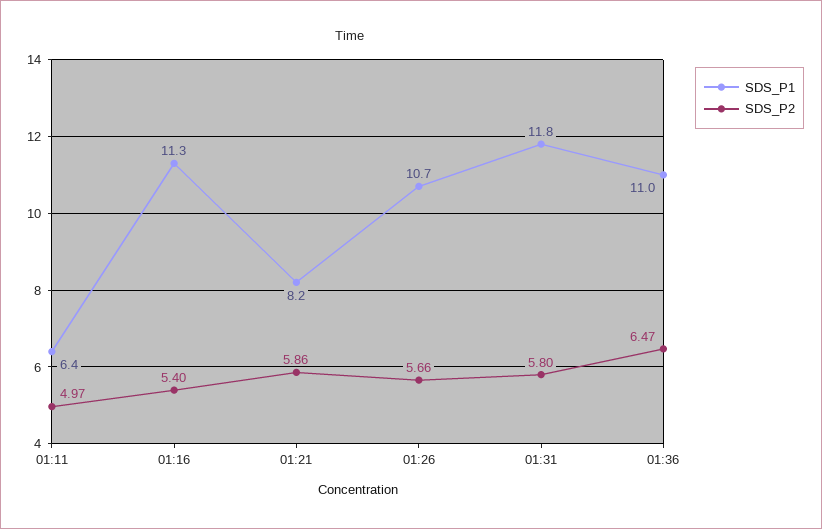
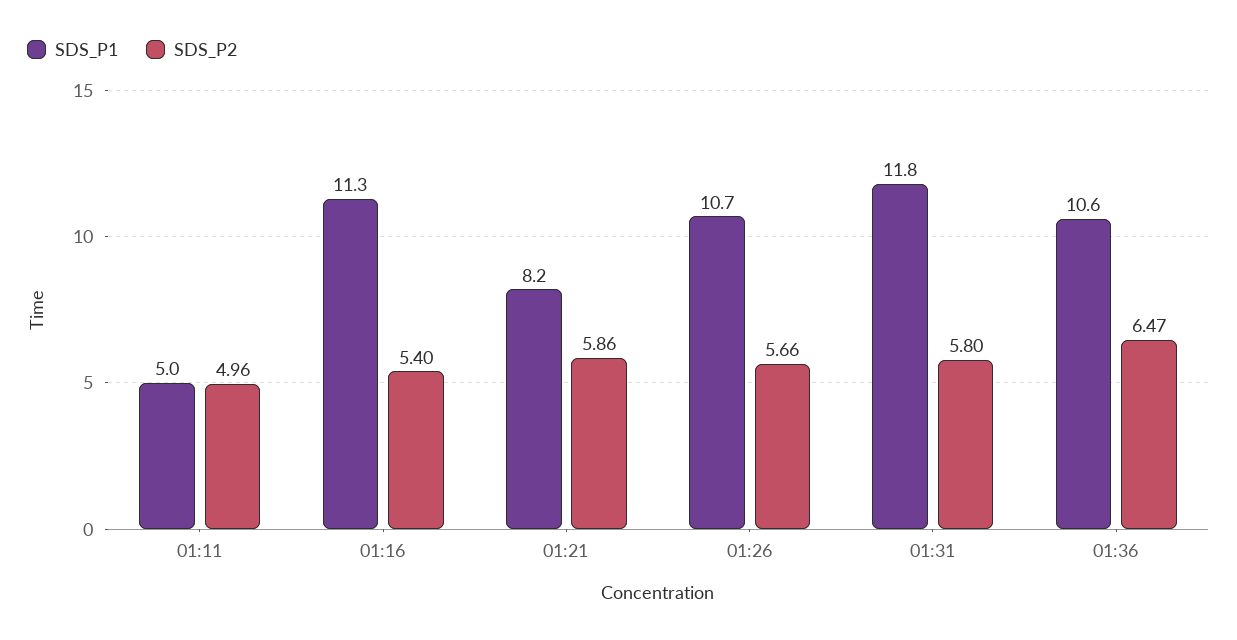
SDS_P1, 01:11: 6.4 -> 5
SDS_P2, 01:11: 4.97 -> 4.96
SDS_P1, 01:36: 11 -> 10.6

